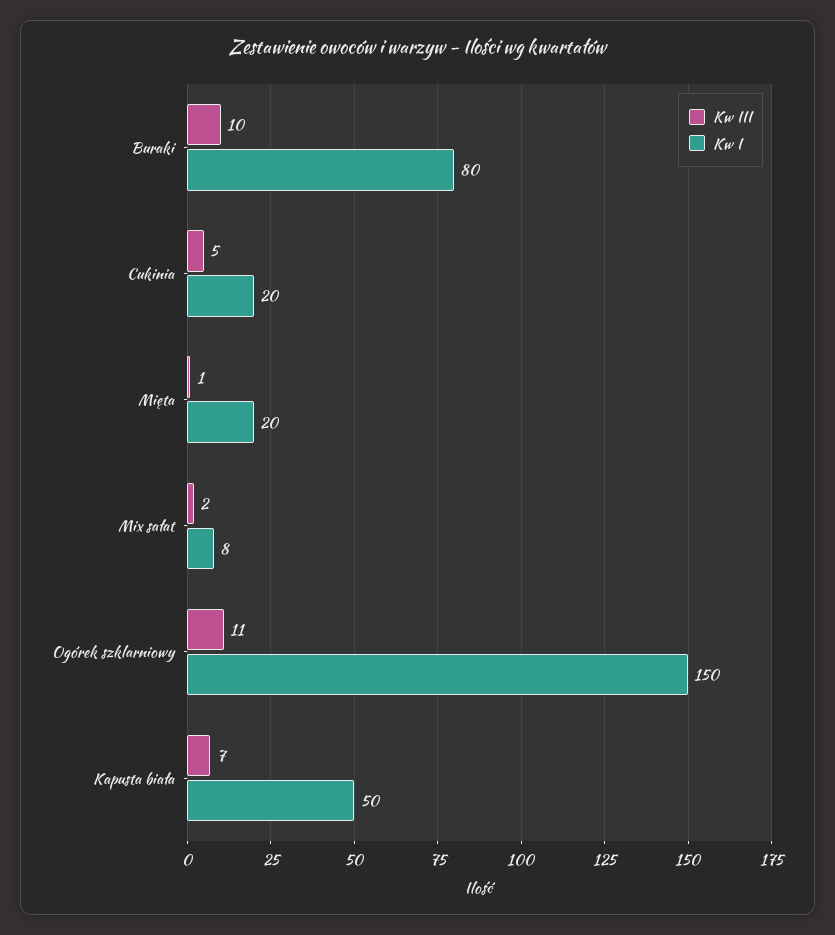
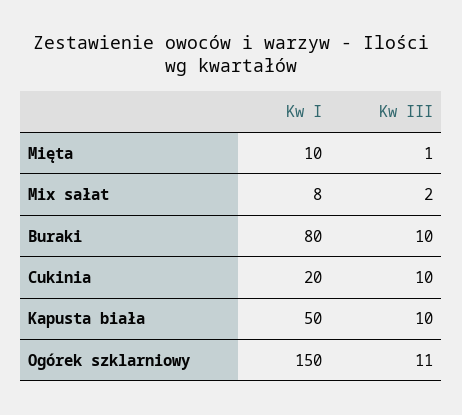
Kw III, Cukinia: 5 -> 10
Kw I, Mięta: 20 -> 10
Kw III, Kapusta biała: 7 -> 10

